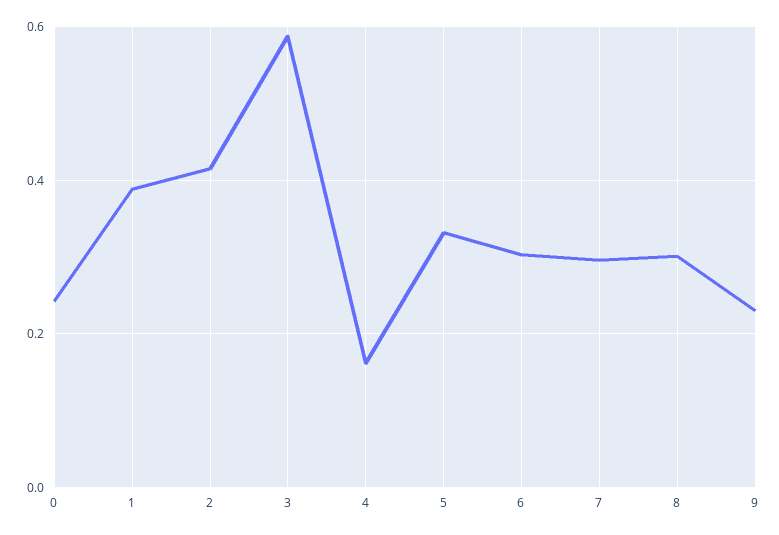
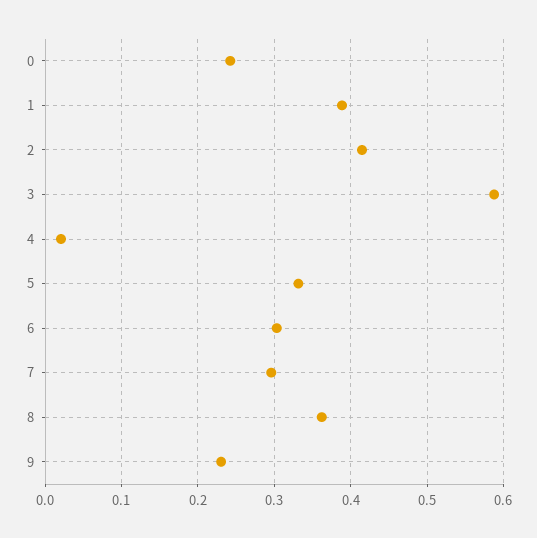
4: 0.16 -> 0.02
8: 0.3 -> 0.36

